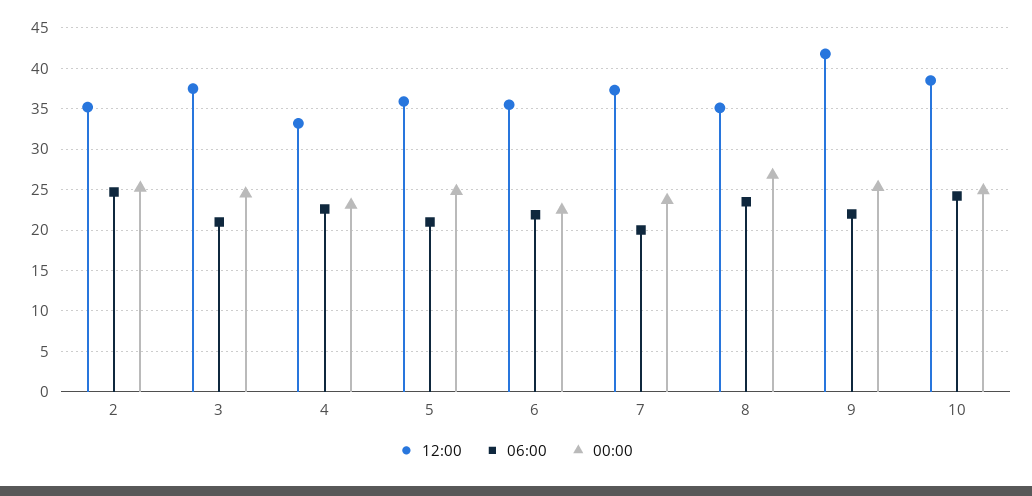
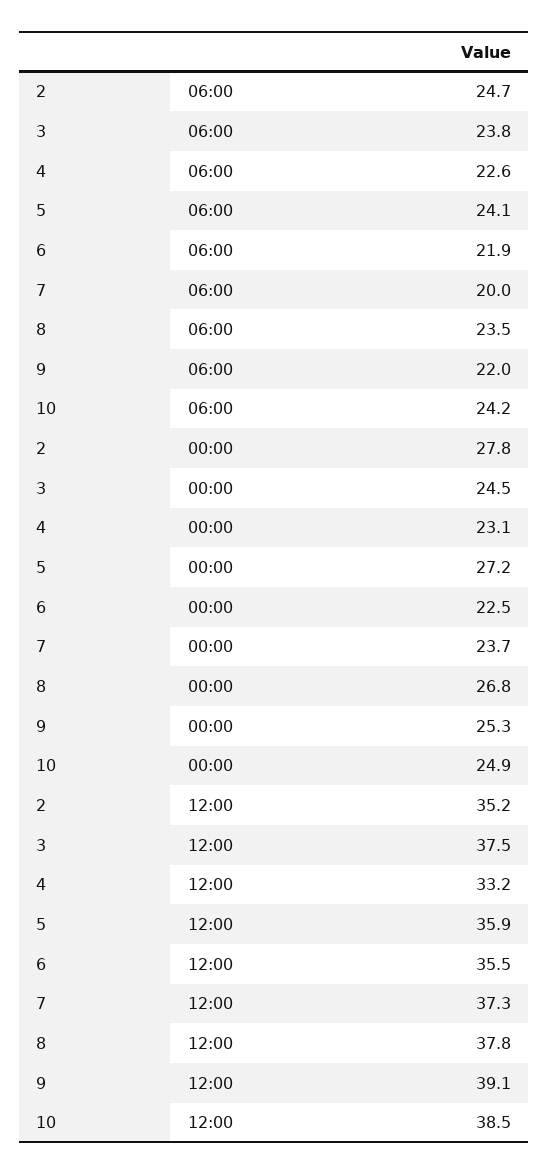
00:00, 2: 25 -> 27.8
06:00, 3: 21 -> 23.8
06:00, 5: 21 -> 24.1
00:00, 5: 25 -> 27.2
12:00, 8: 35 -> 37.8
12:00, 9: 42 -> 39.1

